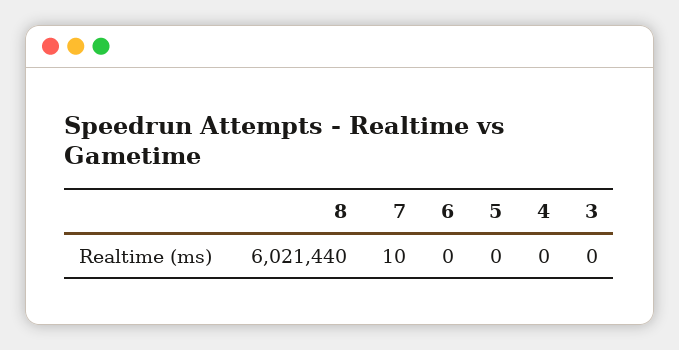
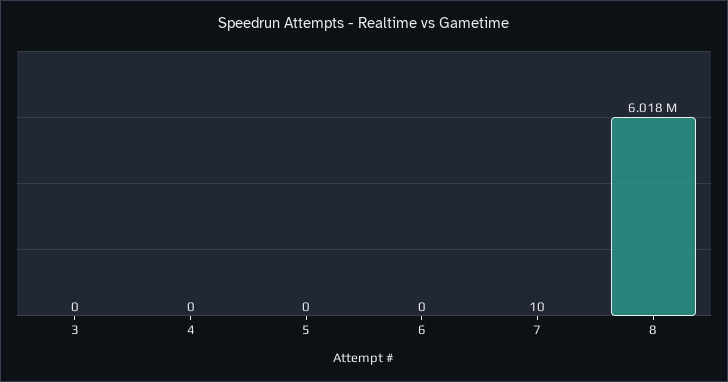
8: 6021440 -> 6018000

